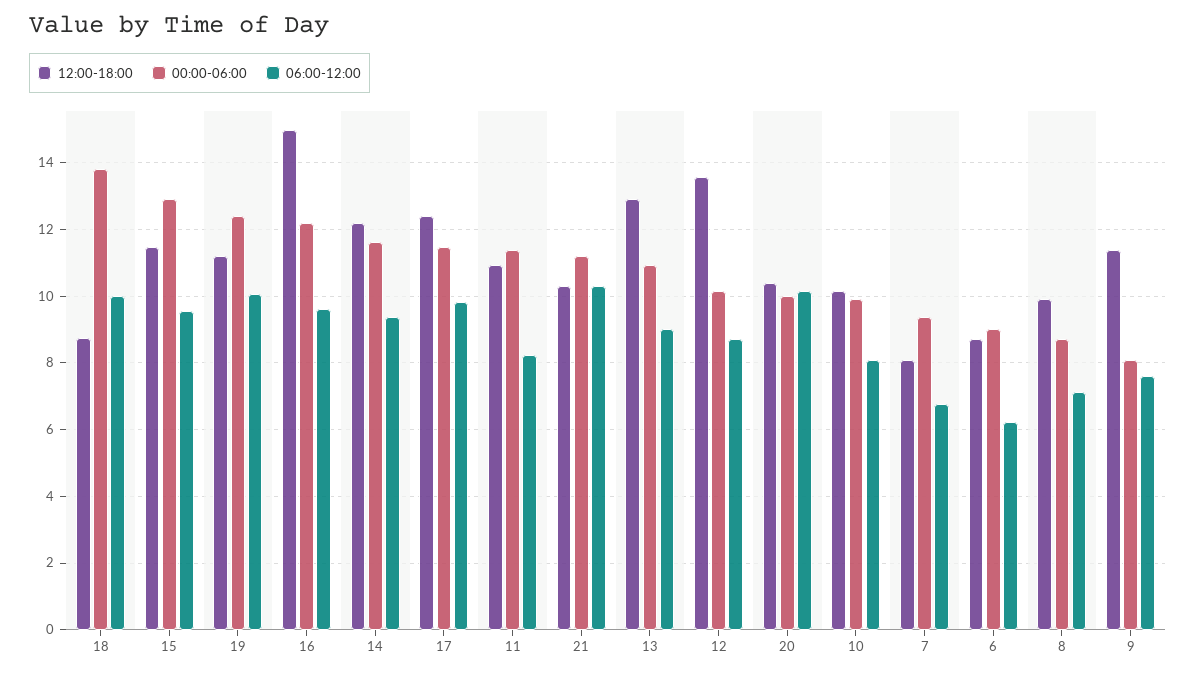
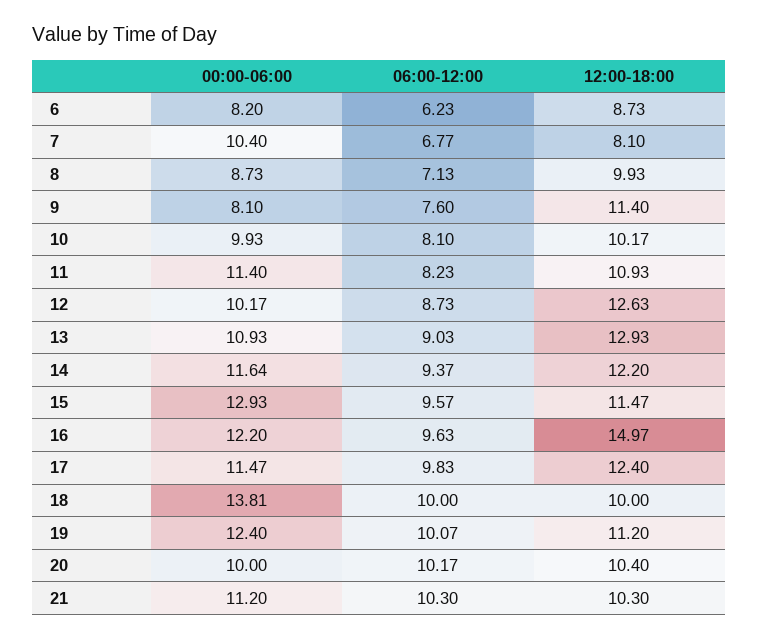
12:00-18:00, 18: 8.8 -> 10
12:00-18:00, 12: 13.6 -> 12.63
00:00-06:00, 7: 9.4 -> 10.4
00:00-06:00, 6: 9 -> 8.2

